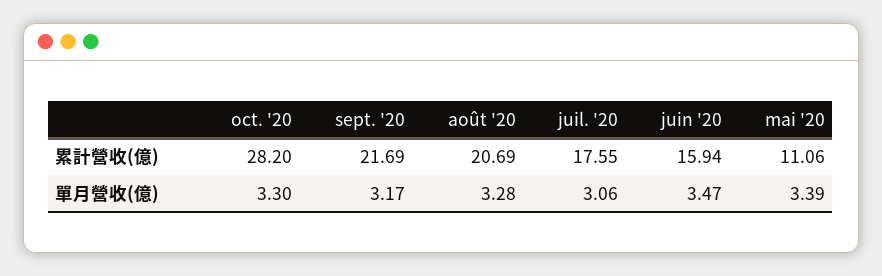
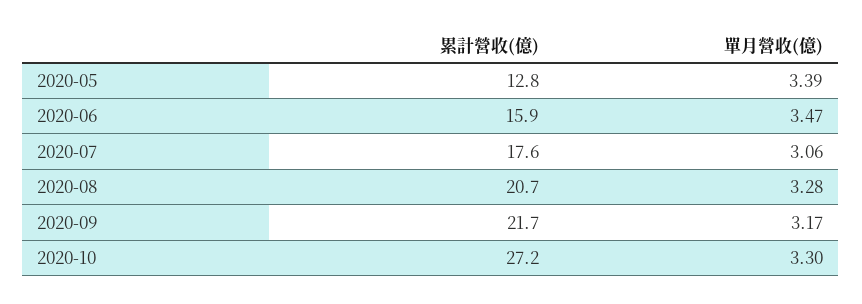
oct. '20, 累計營收(億): 28.2 -> 27.2
mai '20, 累計營收(億): 11.06 -> 12.8

